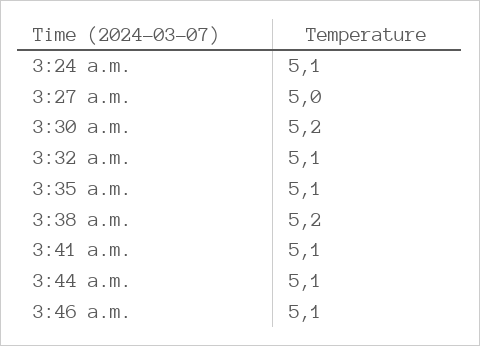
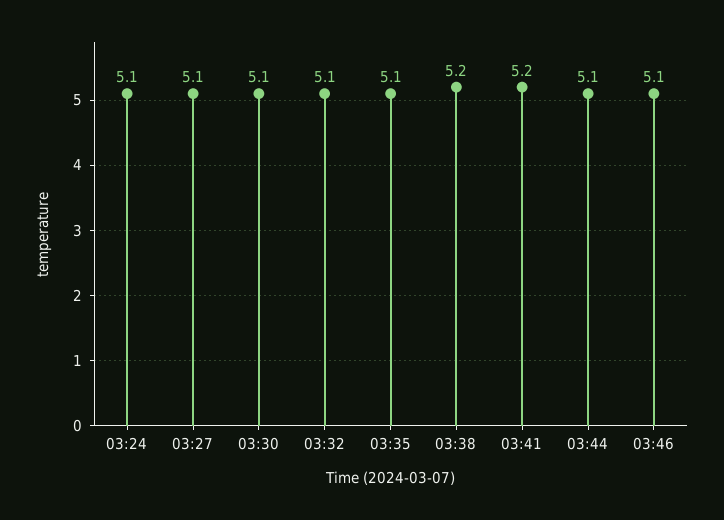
3:27 a.m.: 5 -> 5.1
3:30 a.m.: 5.2 -> 5.1
3:41 a.m.: 5.1 -> 5.2

